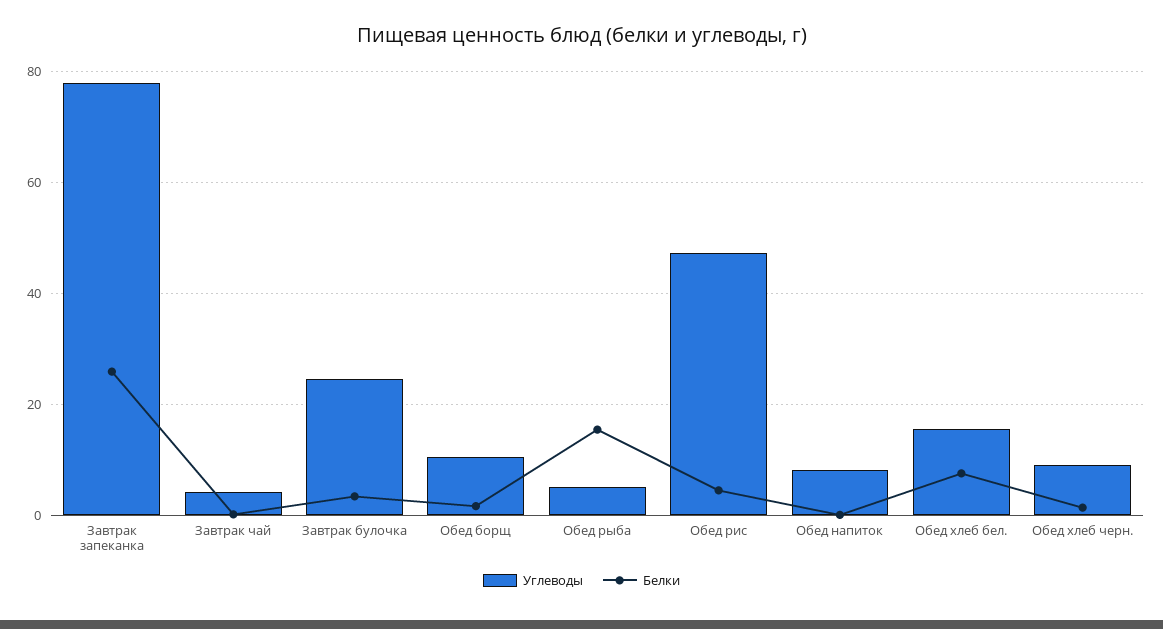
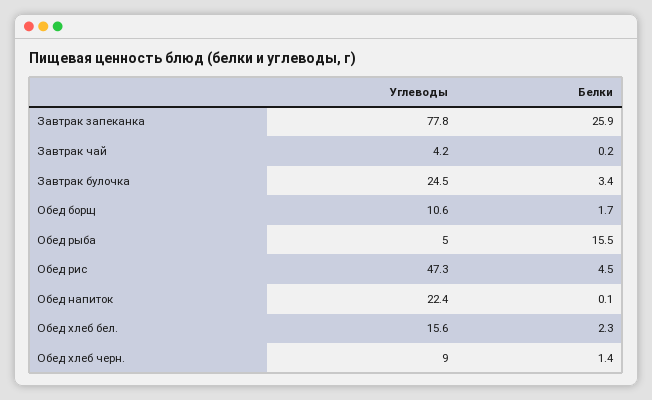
Углеводы, Обед напиток: 8 -> 22.4
Белки, Обед хлеб бел.: 8 -> 2.3

